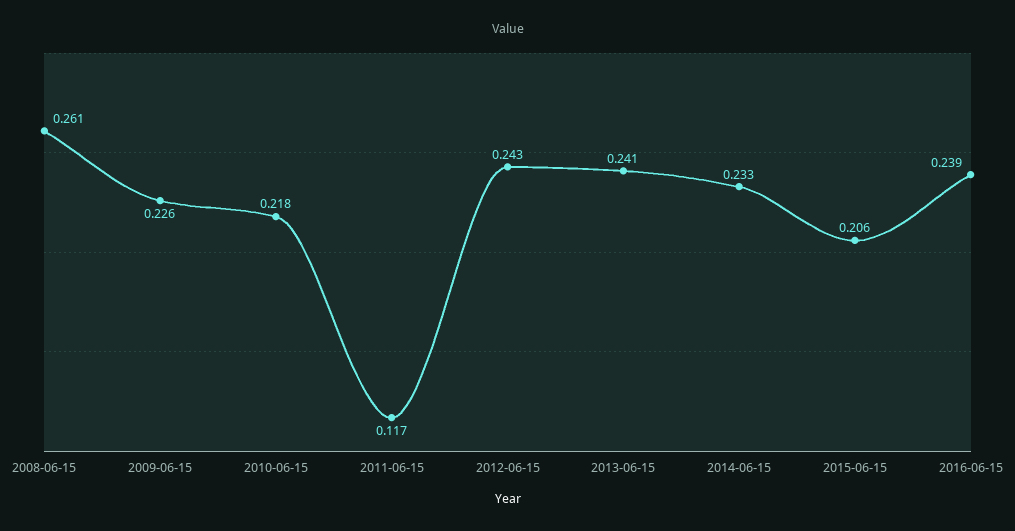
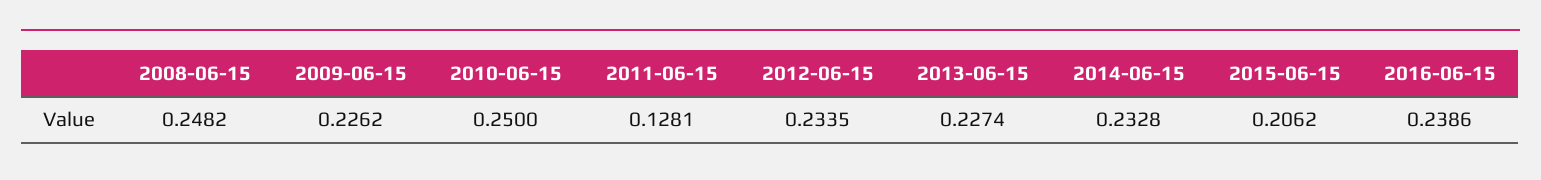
2008-06-15: 0.261 -> 0.2482
2010-06-15: 0.218 -> 0.25
2011-06-15: 0.117 -> 0.1281
2012-06-15: 0.243 -> 0.2335
2013-06-15: 0.241 -> 0.2274

